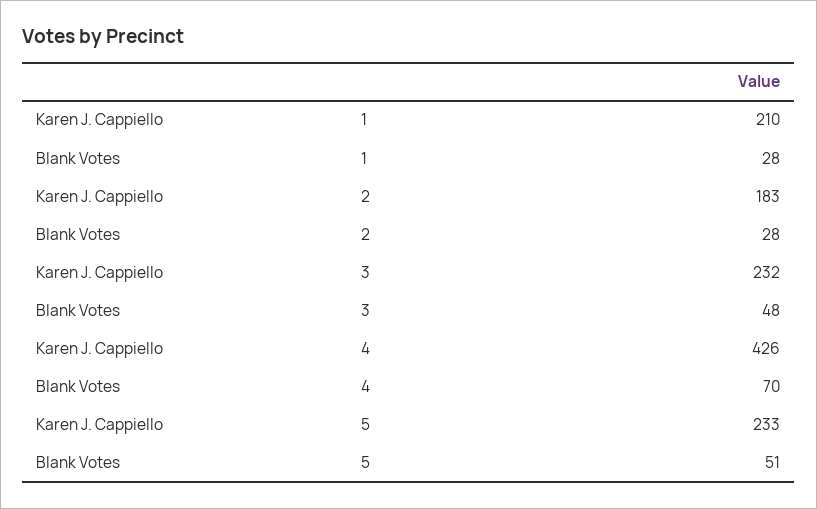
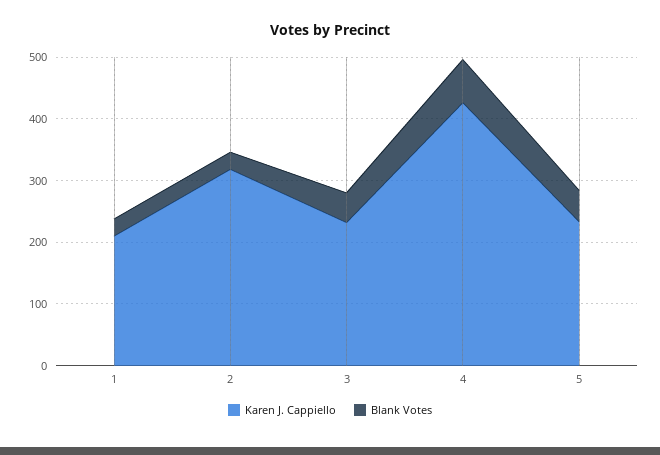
Karen J. Cappiello, 2: 183 -> 320

